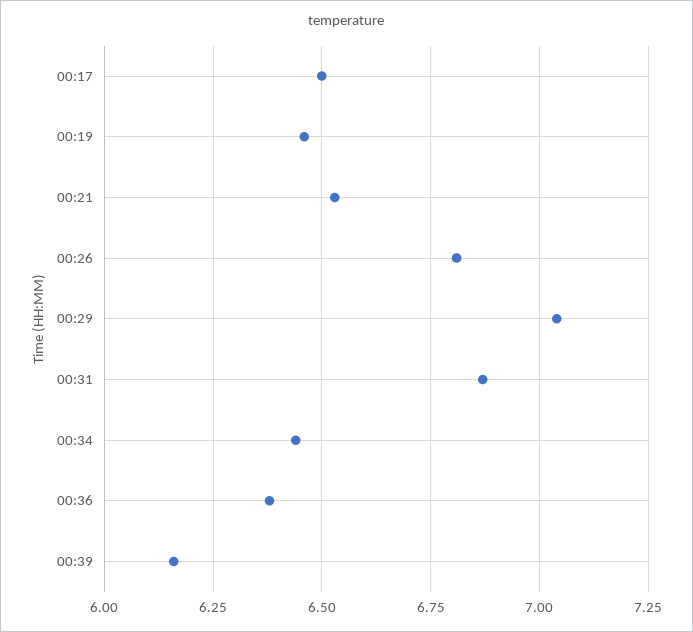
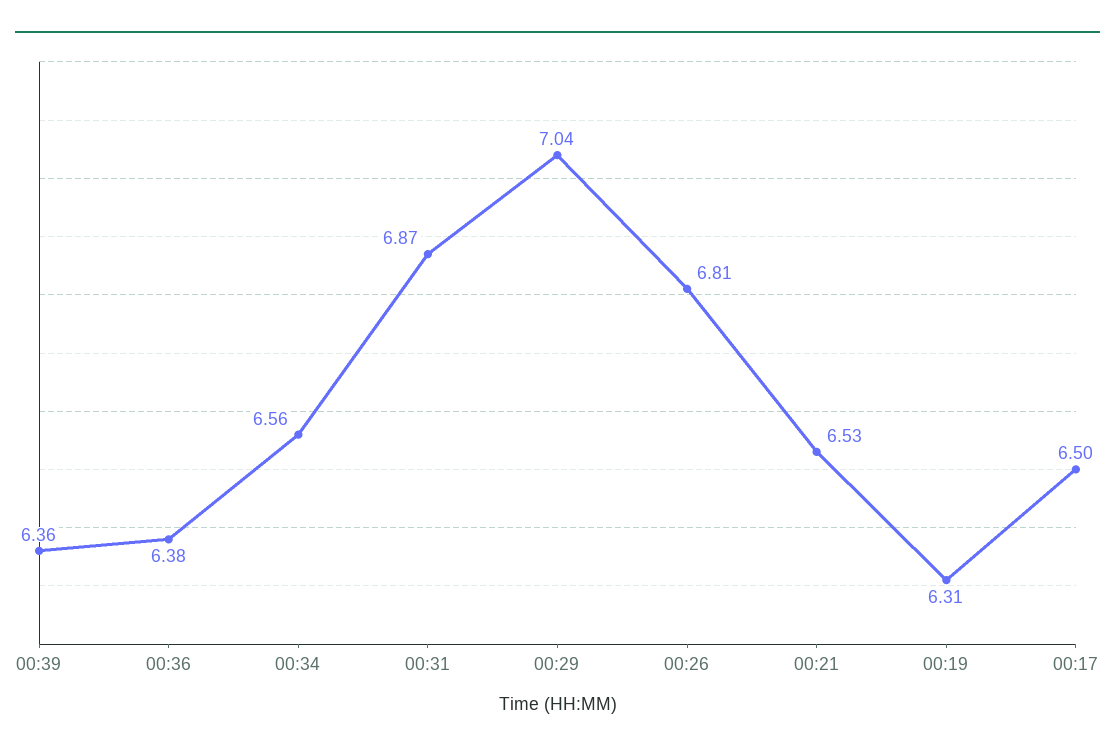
00:19: 6.45 -> 6.31
00:34: 6.45 -> 6.56
00:39: 6.15 -> 6.36

